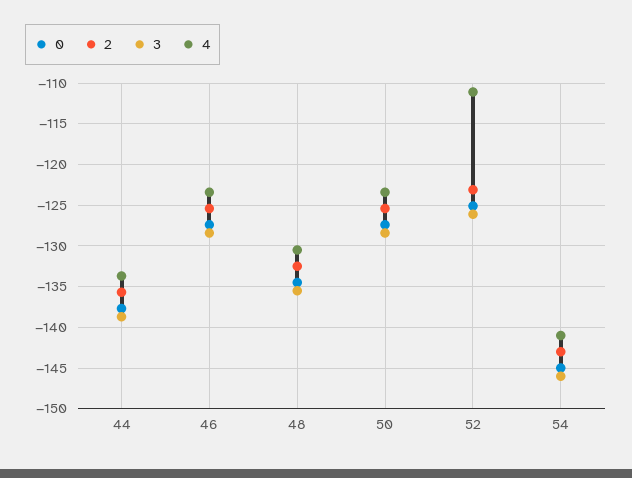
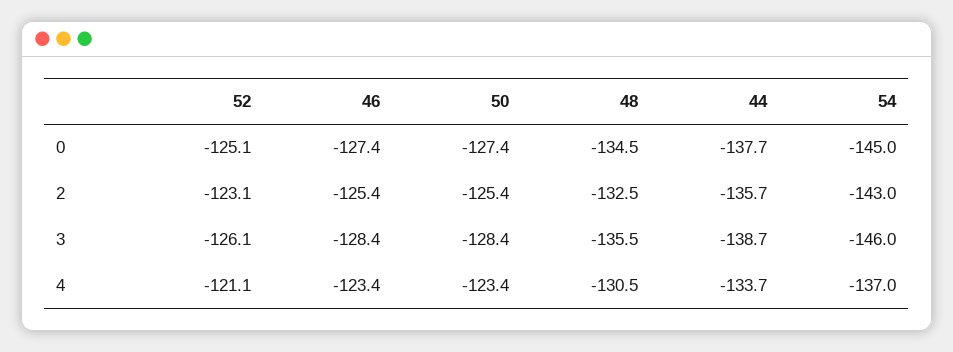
4, 52: -111 -> -121.1
4, 54: -141 -> -137

